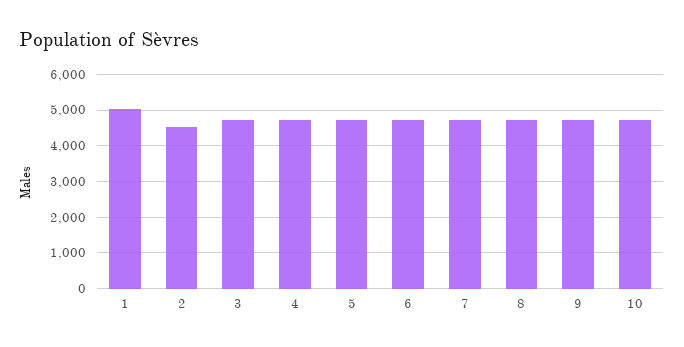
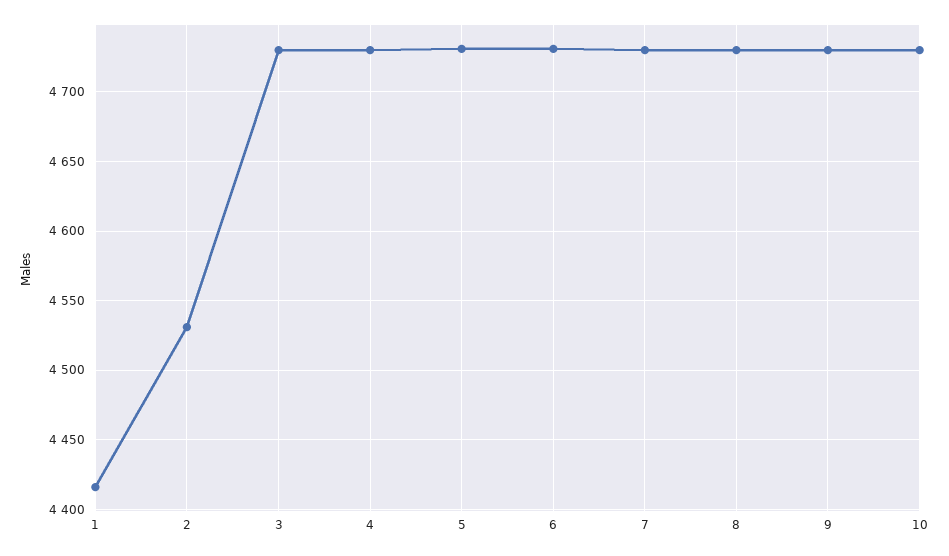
1: 5000 -> 4415

